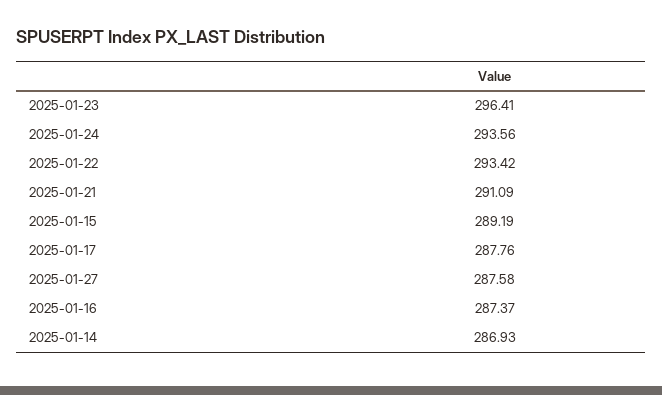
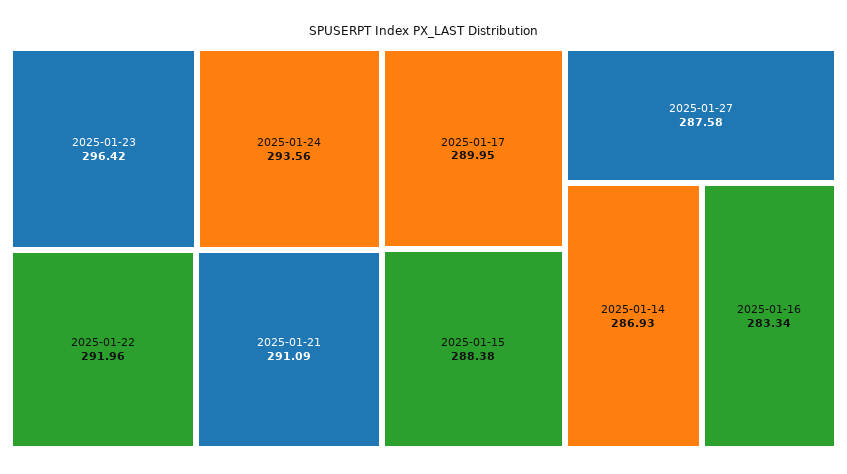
2025-01-23: 296.41 -> 296.42
2025-01-22: 293.42 -> 291.96
2025-01-15: 289.19 -> 288.38
2025-01-17: 287.76 -> 289.95
2025-01-16: 287.37 -> 283.34

